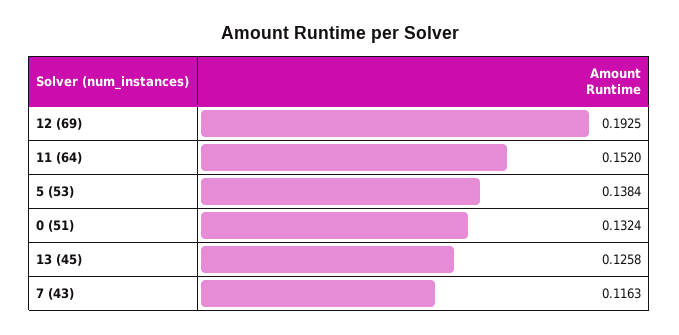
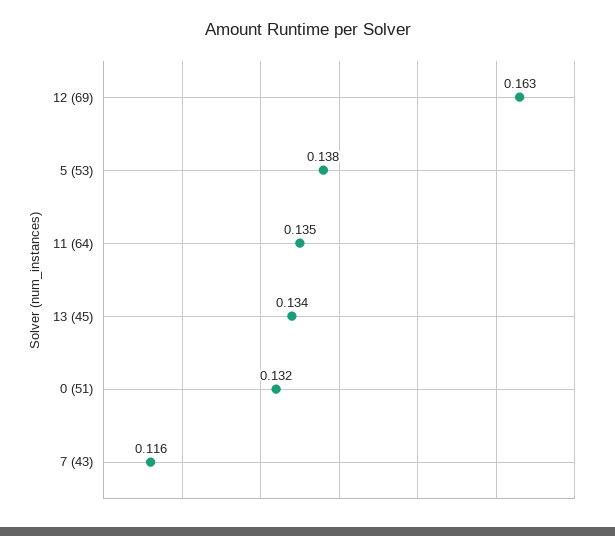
12 (69): 0.1925 -> 0.163
11 (64): 0.152 -> 0.135
13 (45): 0.1258 -> 0.134

